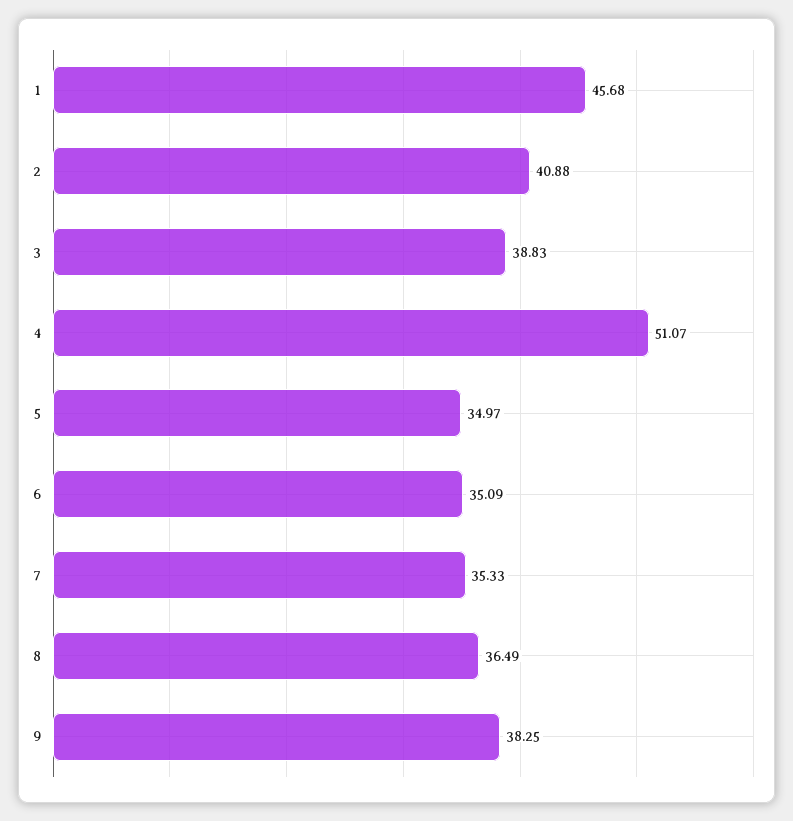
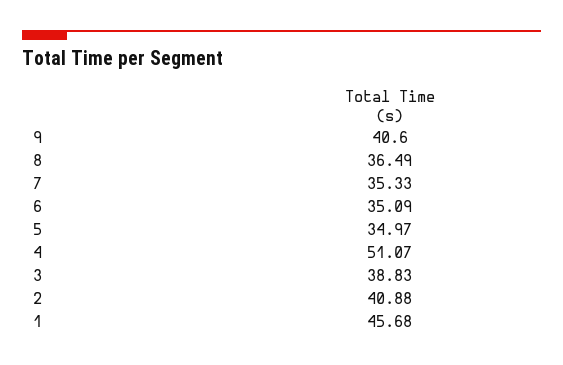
9: 38.25 -> 40.6

